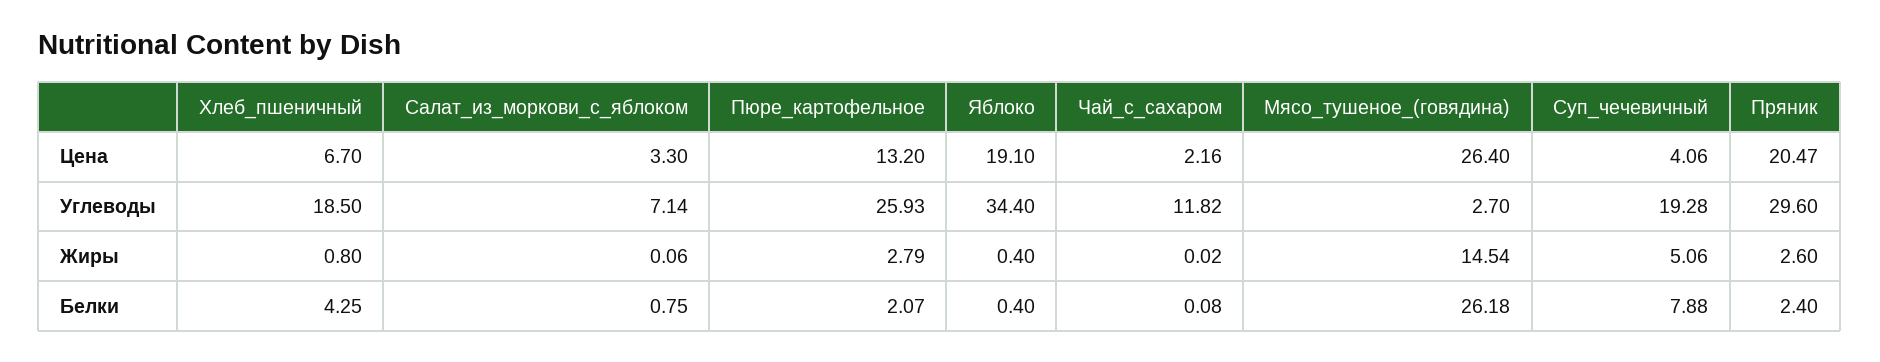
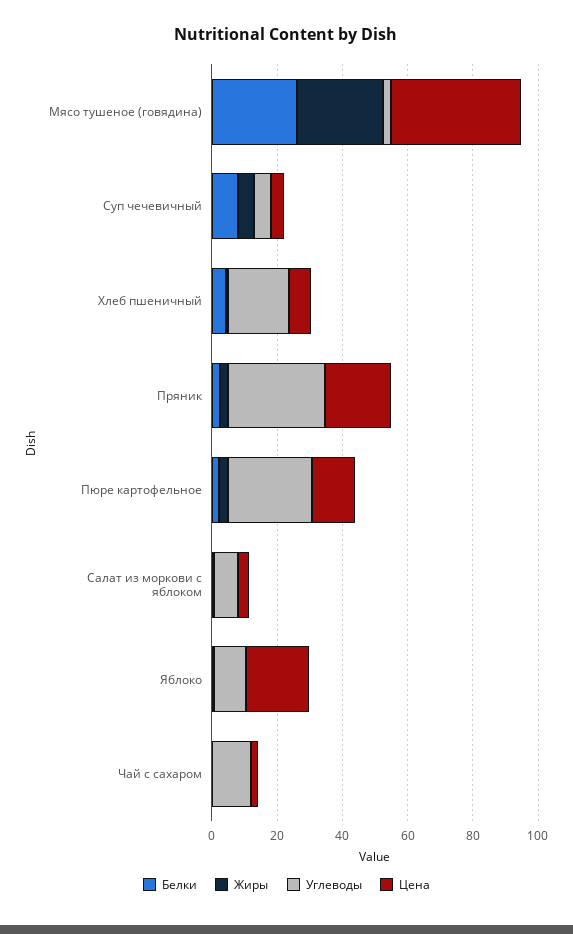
Цена, Мясо_тушеное_(говядина): 26.4 -> 40
Углеводы, Яблоко: 34.4 -> 10
Углеводы, Суп_чечевичный: 19.28 -> 5
Жиры, Мясо_тушеное_(говядина): 14.54 -> 25

